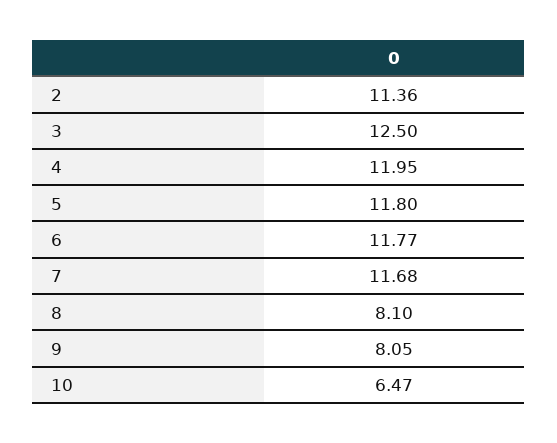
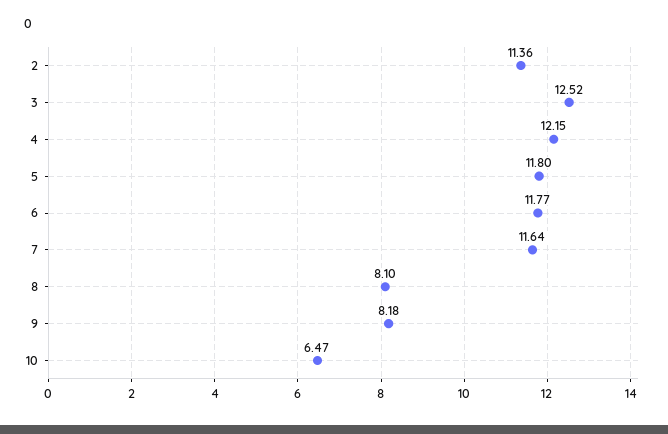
3: 12.5 -> 12.52
4: 11.95 -> 12.15
7: 11.68 -> 11.64
9: 8.05 -> 8.18

